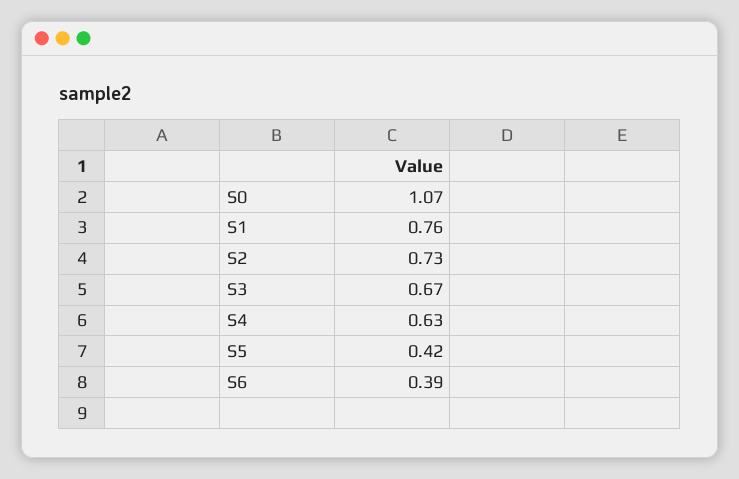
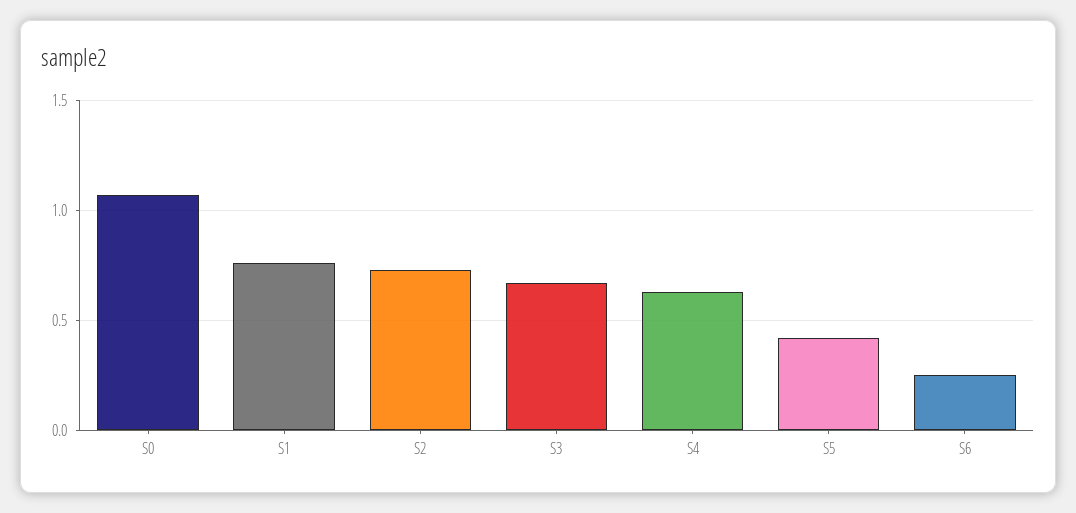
S6: 0.39 -> 0.25

